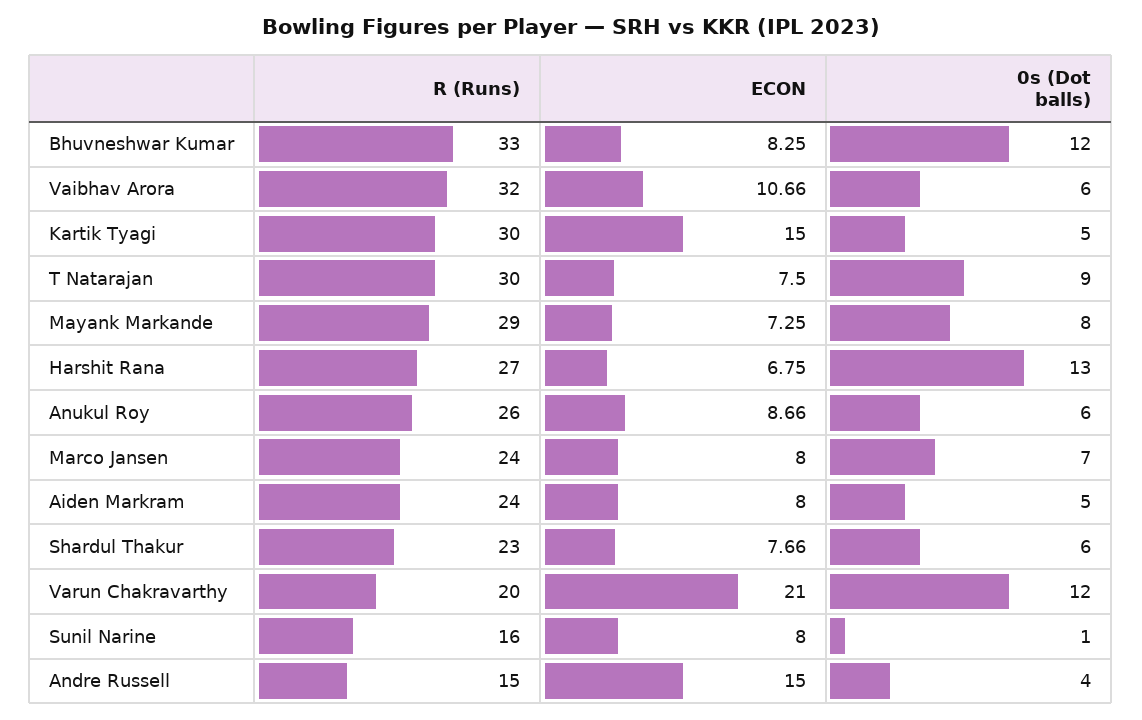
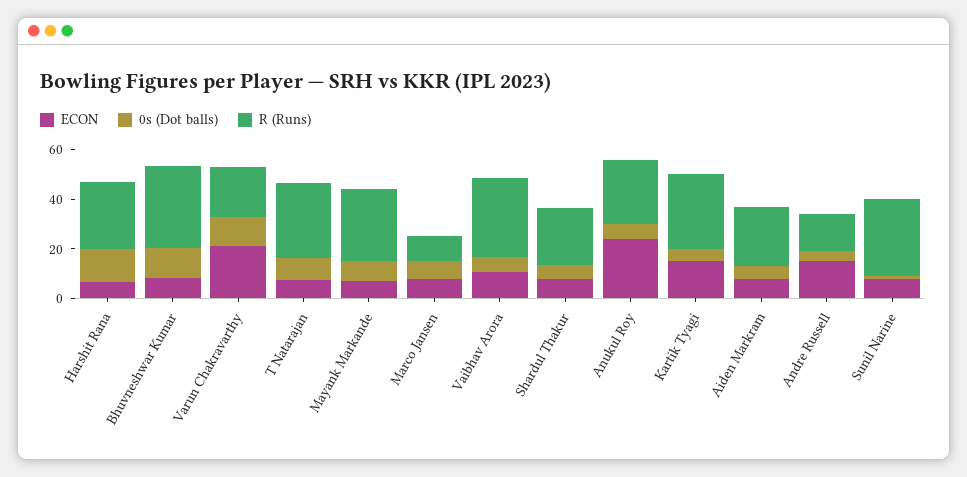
ECON, Anukul Roy: 8.66 -> 25
R (Runs), Marco Jansen: 24 -> 10
R (Runs), Sunil Narine: 16 -> 30

